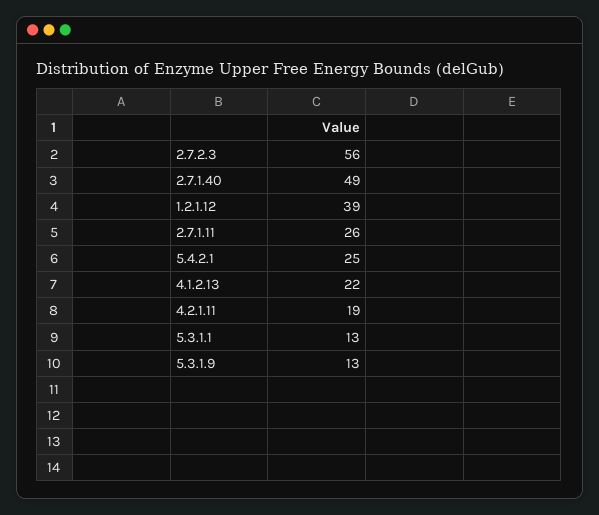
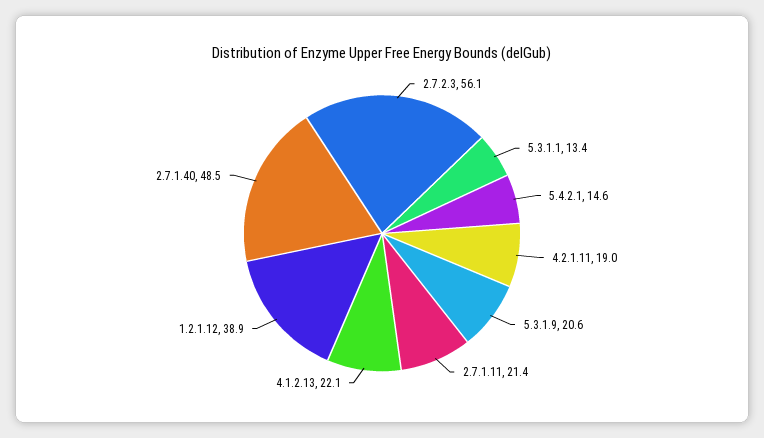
2.7.1.11: 26 -> 21.4
5.4.2.1: 25 -> 14.6
5.3.1.9: 13 -> 20.6

